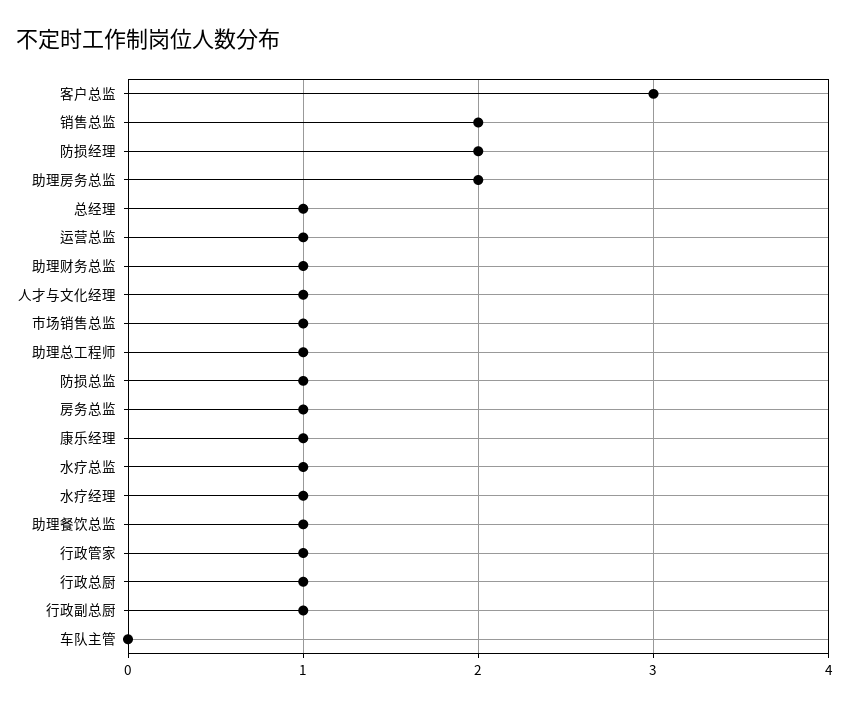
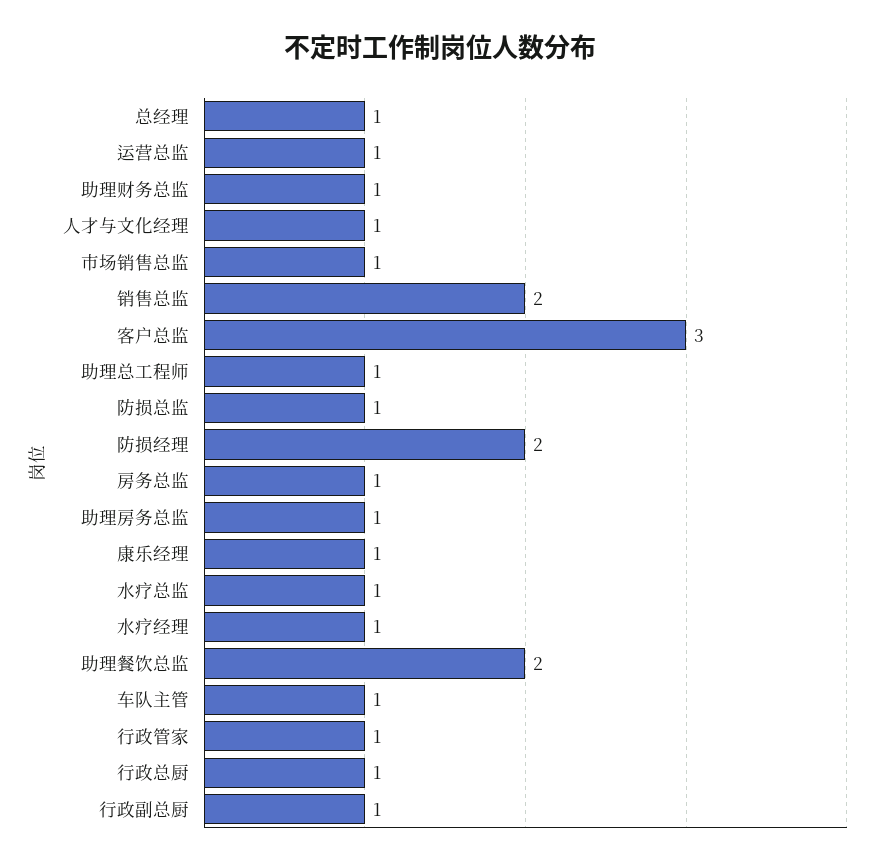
助理房务总监: 2 -> 1
助理餐饮总监: 1 -> 2
车队主管: 0 -> 1

